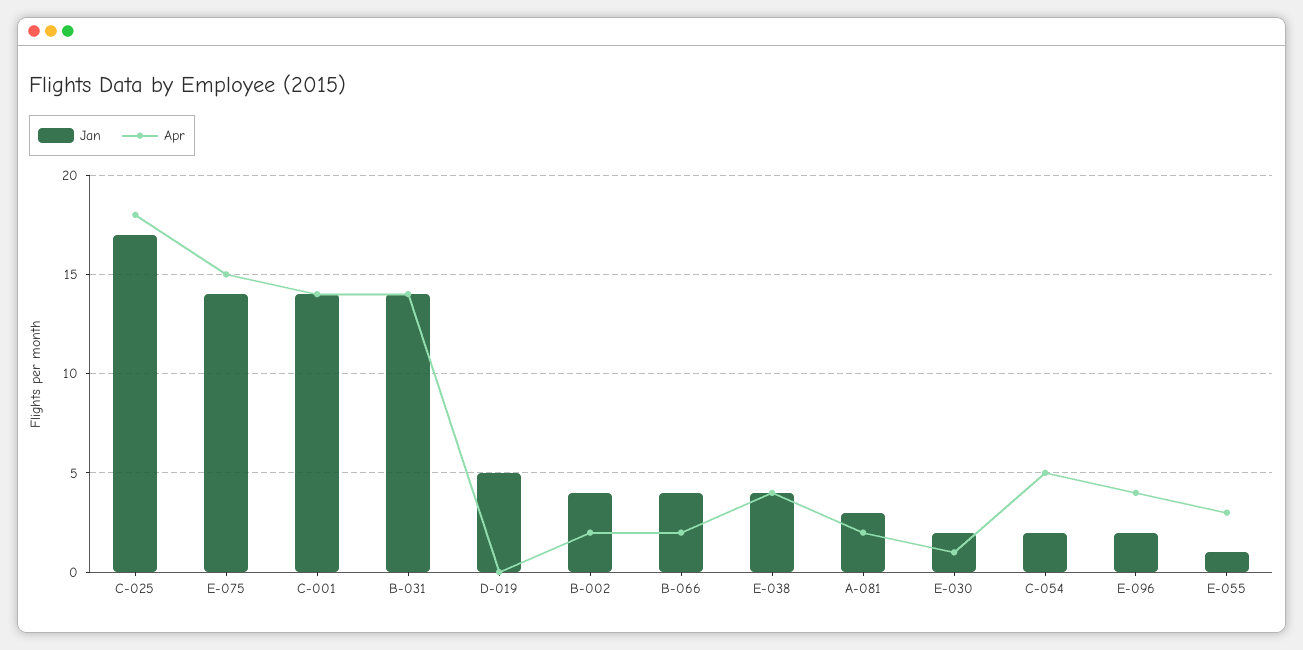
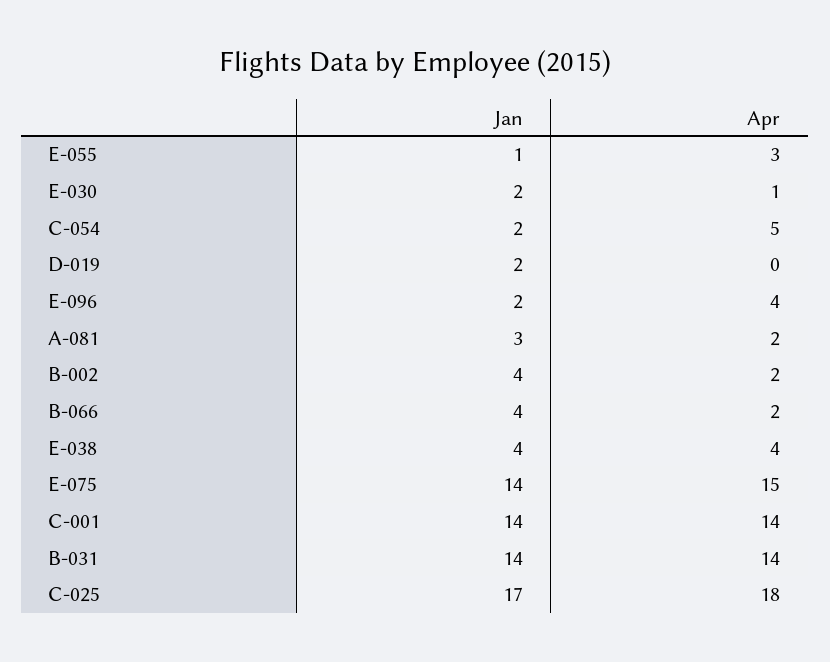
Jan, D-019: 5 -> 2

